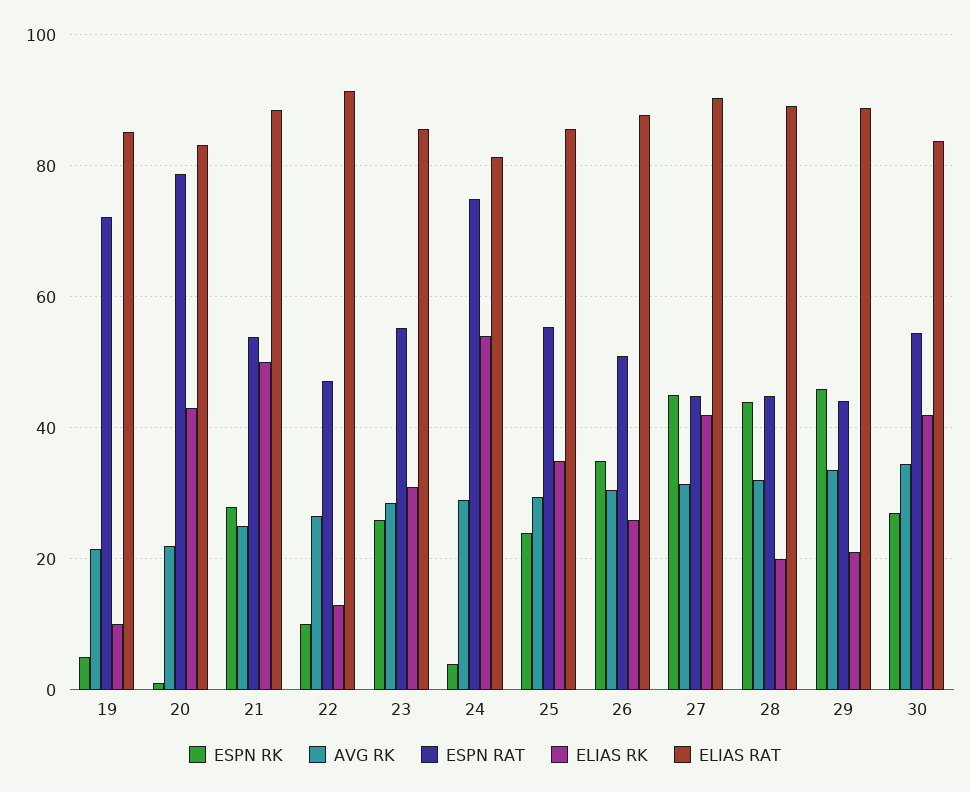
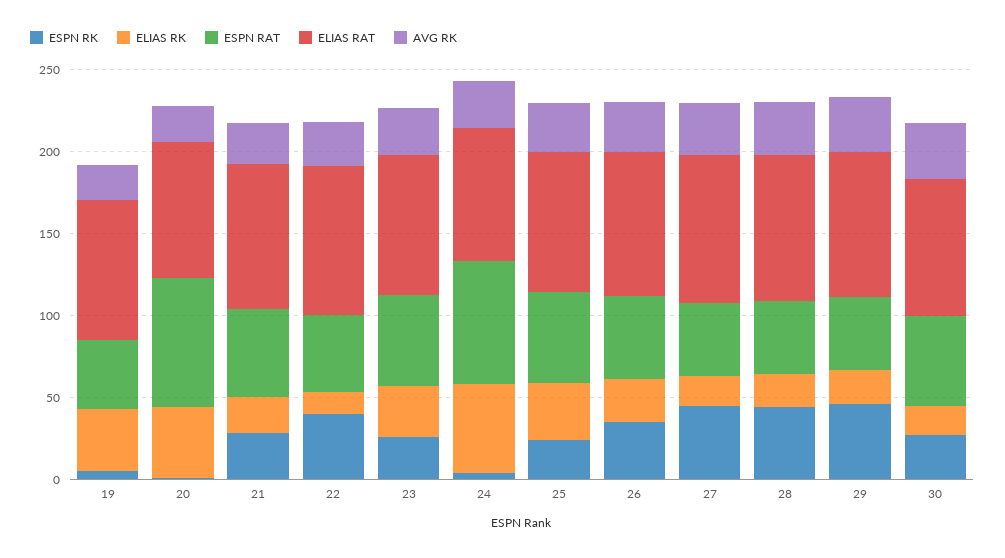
ESPN RAT, 19: 72 -> 40
ELIAS RK, 19: 10 -> 40
ELIAS RK, 21: 50 -> 20
ESPN RK, 22: 10 -> 40
ELIAS RK, 27: 42 -> 20
ELIAS RK, 30: 42 -> 20

